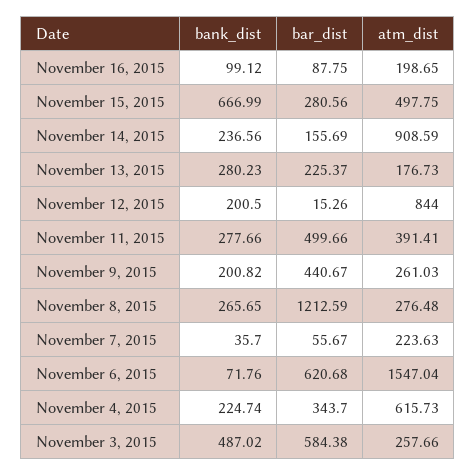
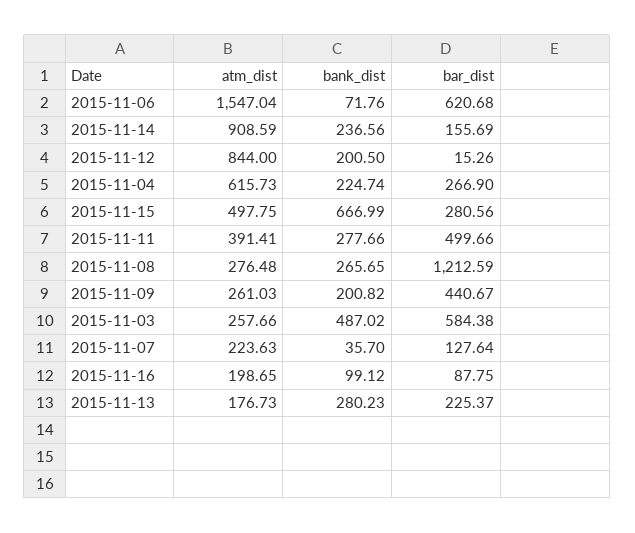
bar_dist, November 7, 2015: 55.67 -> 127.64
bar_dist, November 4, 2015: 343.7 -> 266.9

